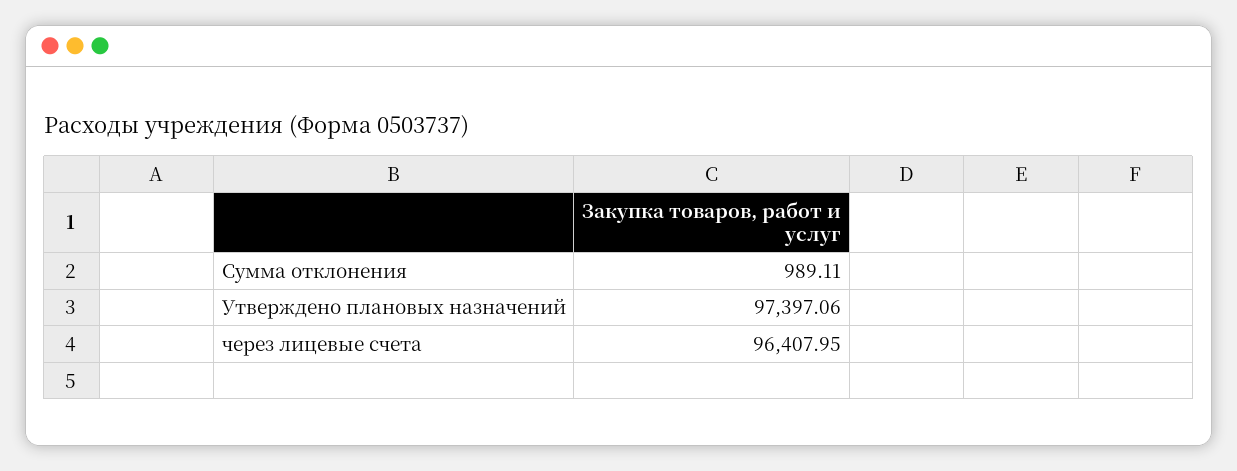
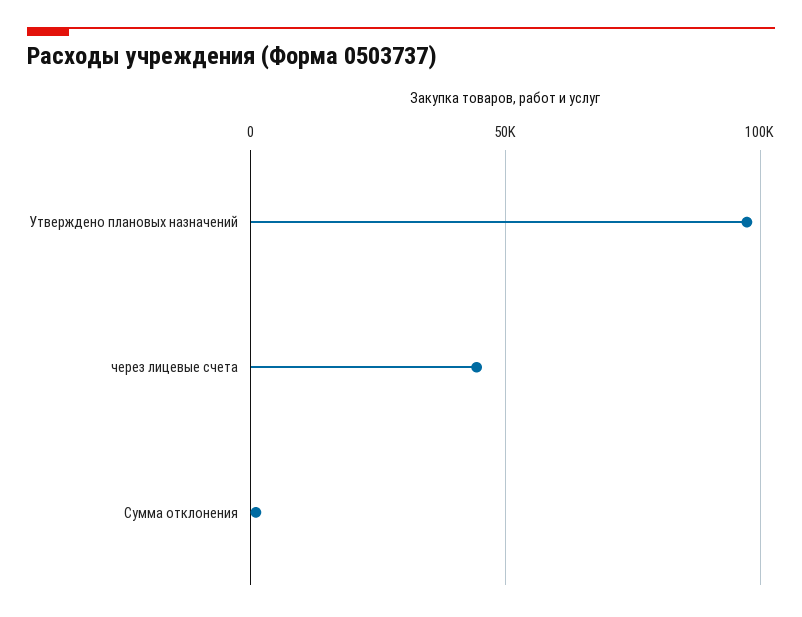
через лицевые счета: 96407.95 -> 45000

